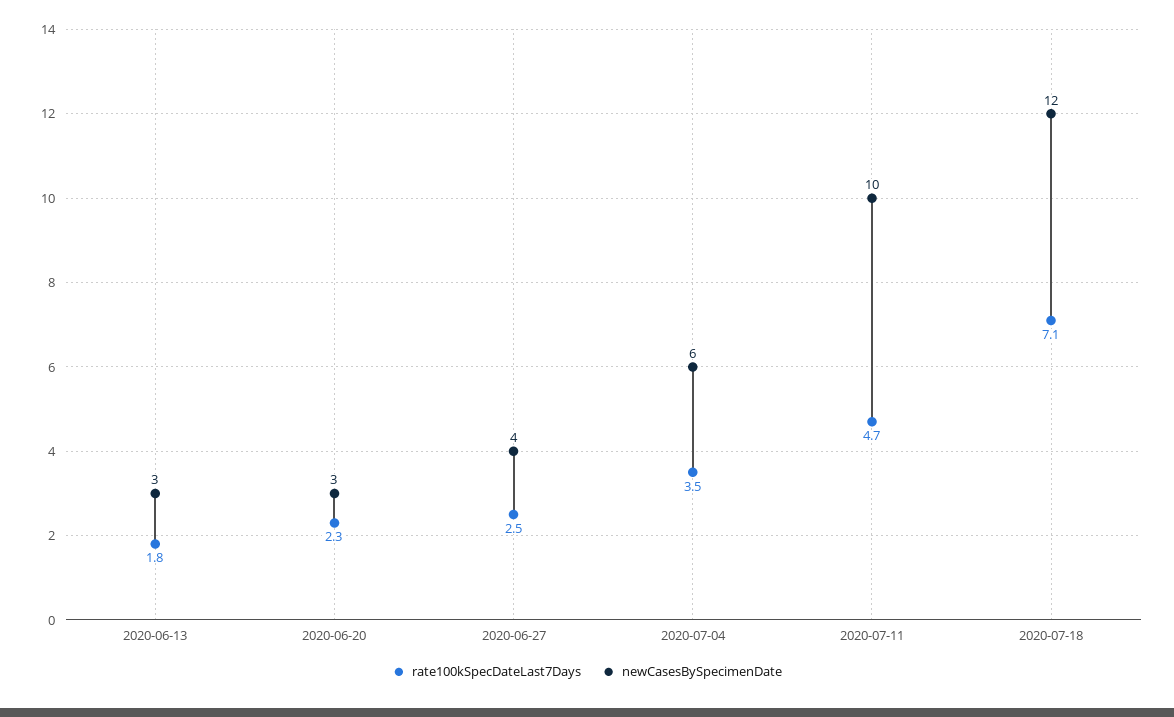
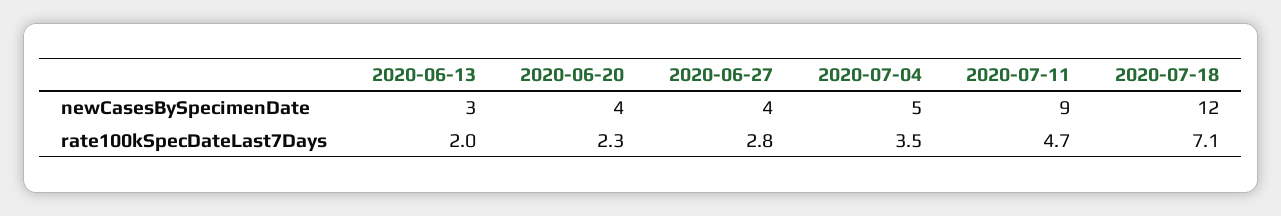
rate100kSpecDateLast7Days, 2020-06-13: 1.8 -> 2
newCasesBySpecimenDate, 2020-06-20: 3 -> 4
rate100kSpecDateLast7Days, 2020-06-27: 2.5 -> 2.8
newCasesBySpecimenDate, 2020-07-04: 6 -> 5
newCasesBySpecimenDate, 2020-07-11: 10 -> 9

